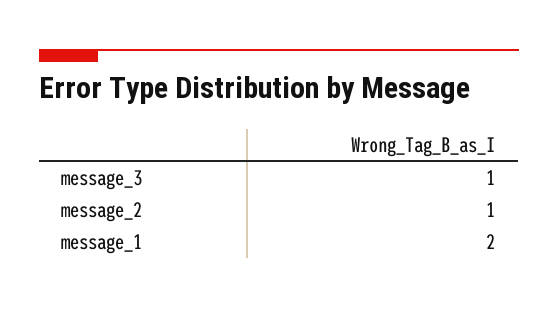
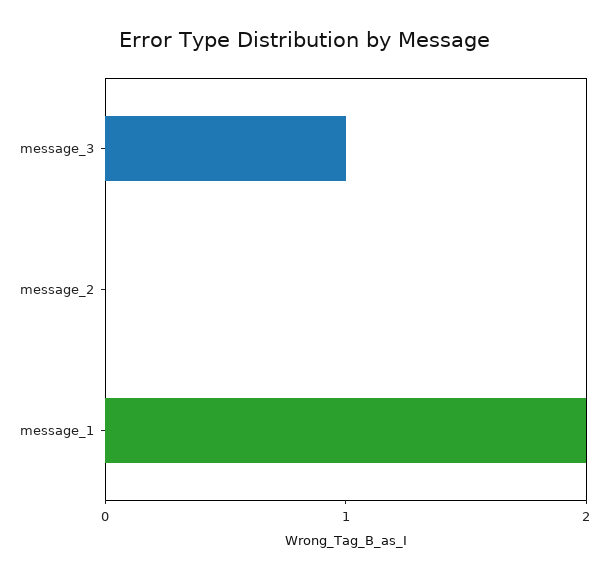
message_2: 1 -> 0

